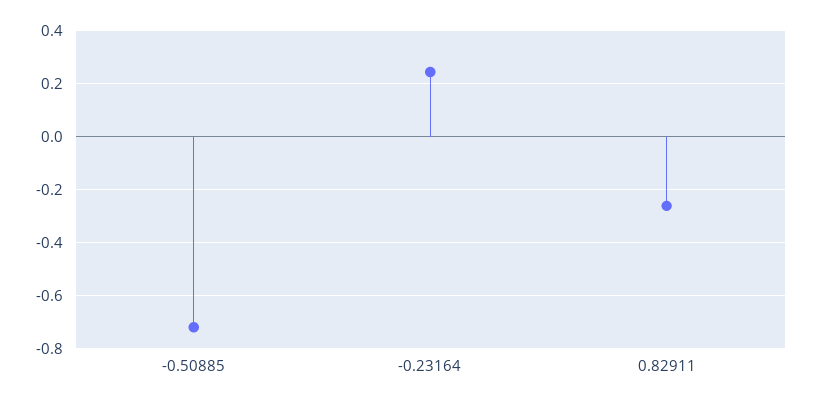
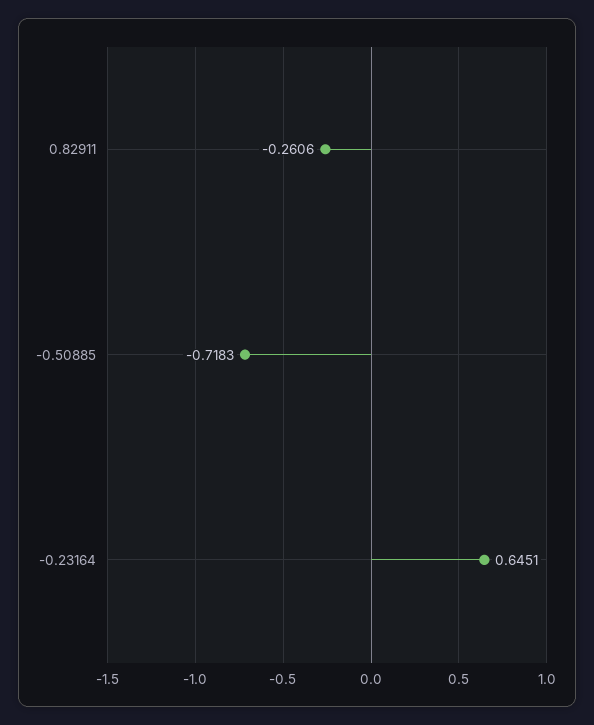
-0.23164: 0.25 -> 0.6451

